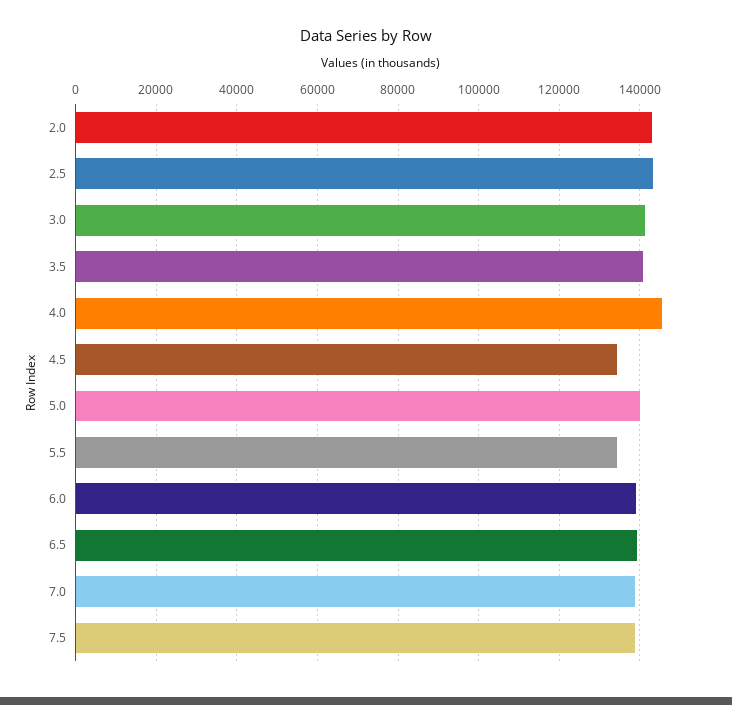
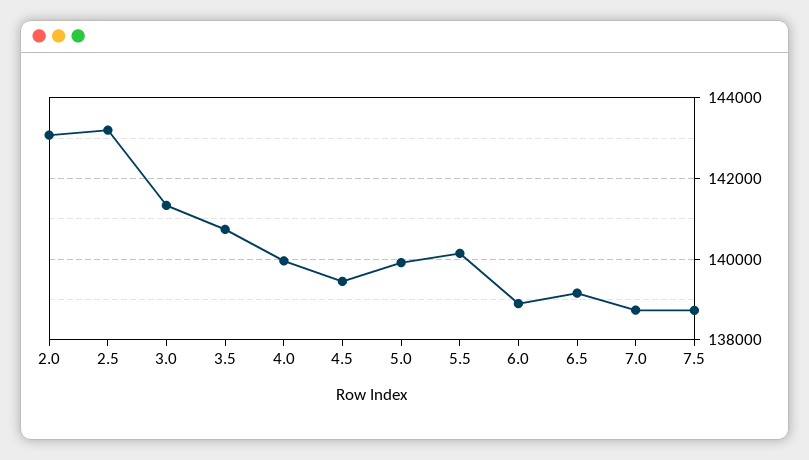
4.0: 146000 -> 140000
4.5: 134000 -> 139400
5.5: 134000 -> 140200

